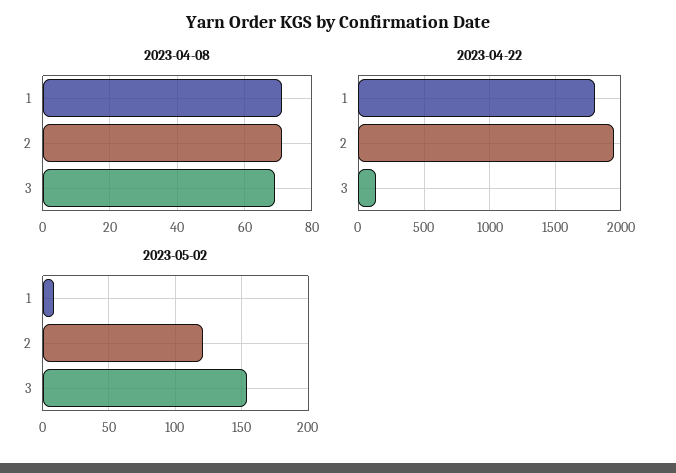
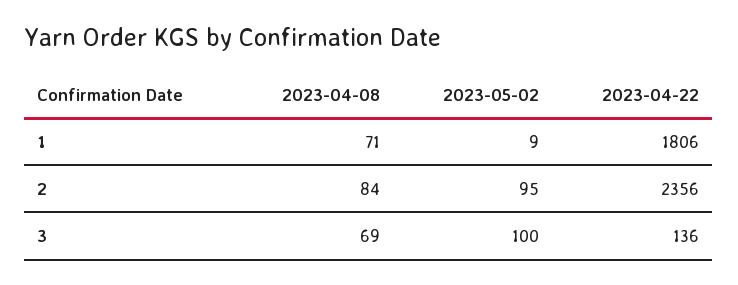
2023-04-08, 2: 70 -> 84
2023-04-22, 2: 1950 -> 2356
2023-05-02, 2: 120 -> 95
2023-05-02, 3: 155 -> 100

